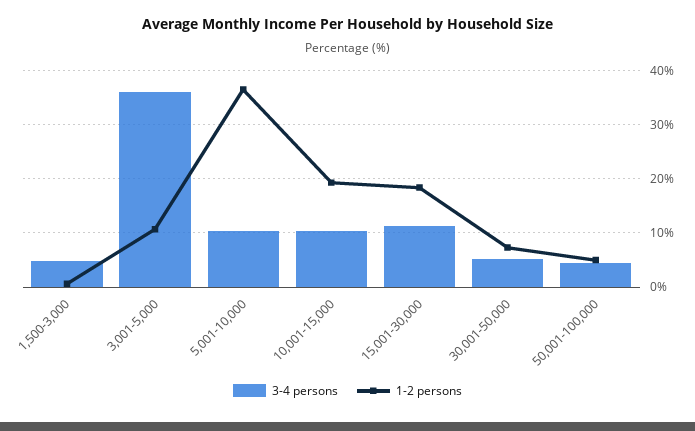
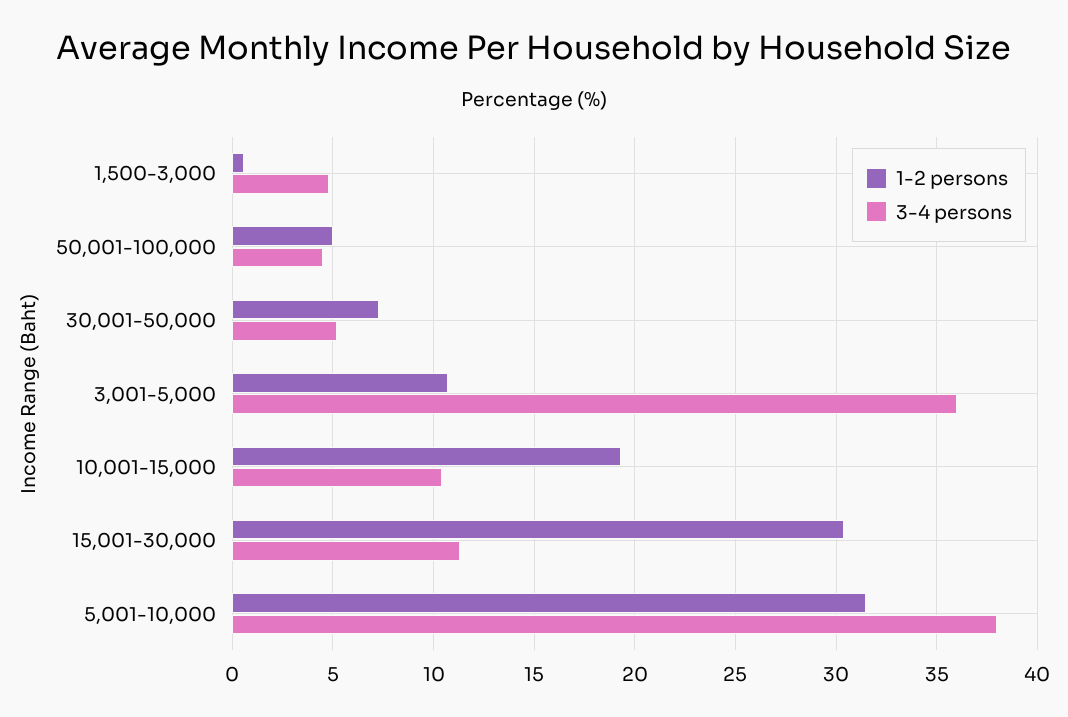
3-4 persons, 5,001-10,000: 10 -> 38
1-2 persons, 5,001-10,000: 36 -> 31.5
1-2 persons, 15,001-30,000: 18 -> 30.5

